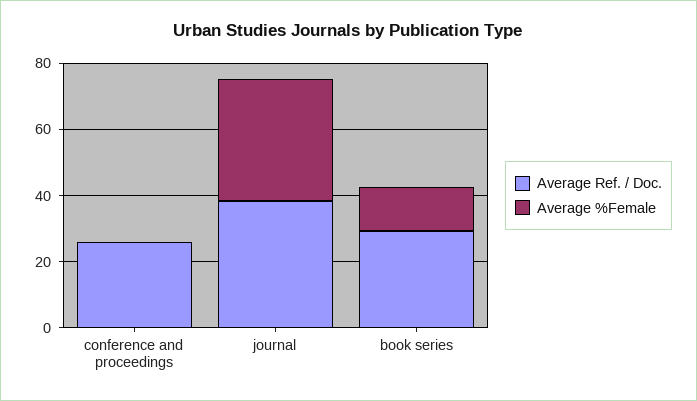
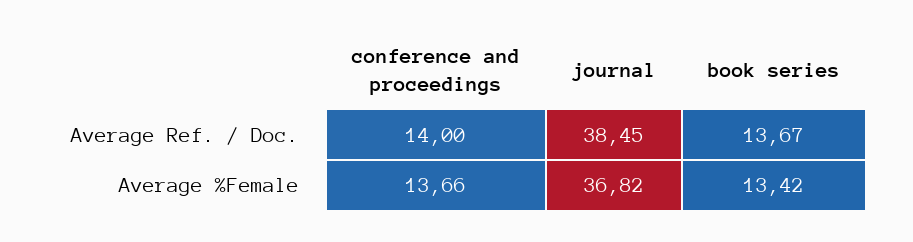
Average Ref. / Doc., conference and proceedings: 25 -> 14
Average %Female, conference and proceedings: 0 -> 13.66
Average Ref. / Doc., book series: 30 -> 13.67

